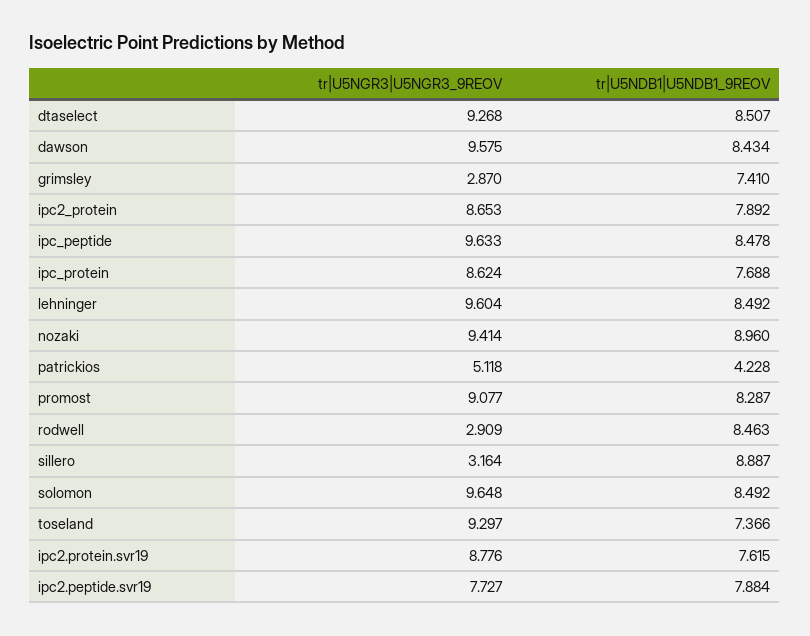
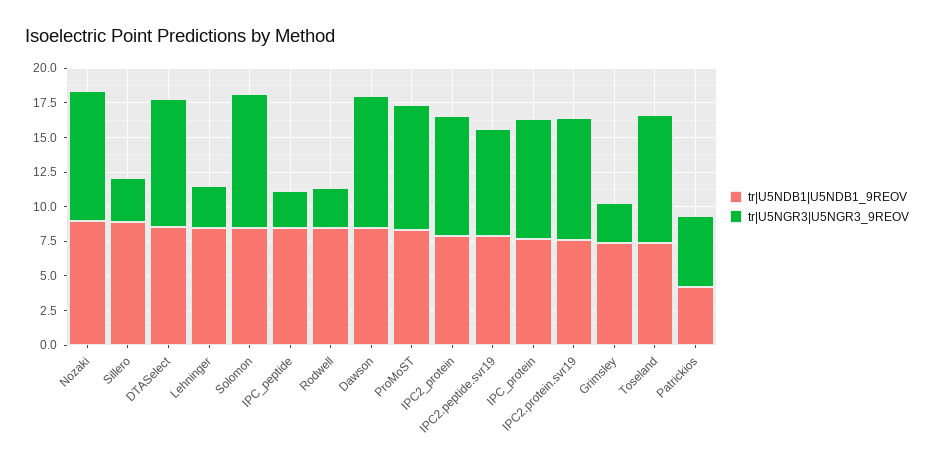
tr|U5NGR3|U5NGR3_9REOV, ipc_peptide: 9.633 -> 2.5
tr|U5NGR3|U5NGR3_9REOV, lehninger: 9.604 -> 2.5

